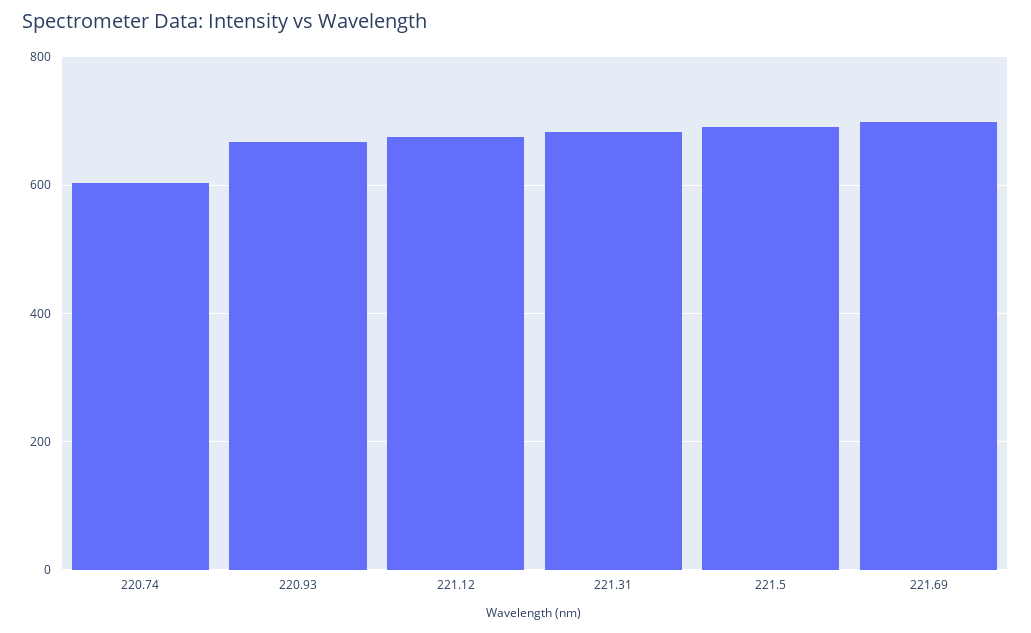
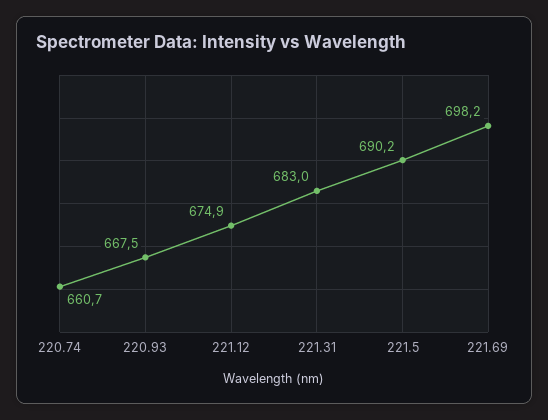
220.74: 600 -> 660.7

